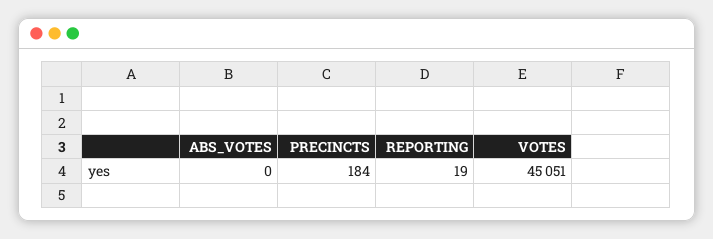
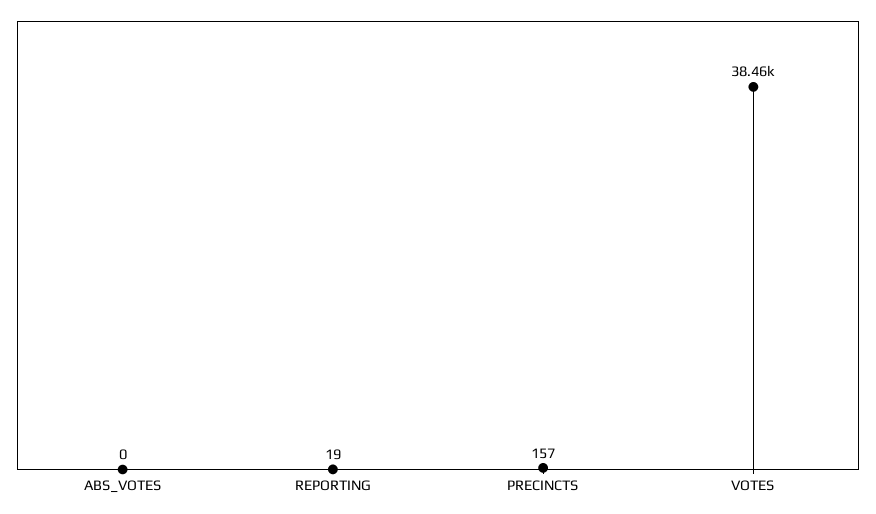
PRECINCTS: 184 -> 157
VOTES: 45051 -> 38460

